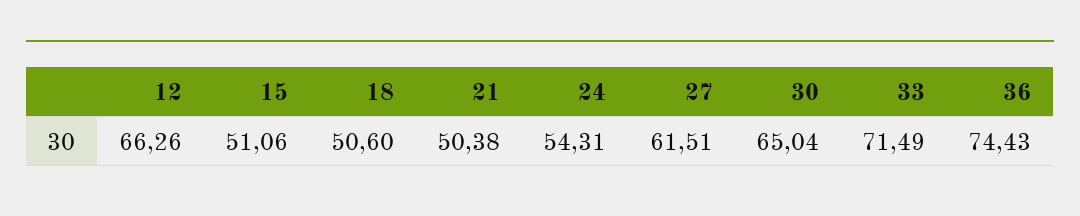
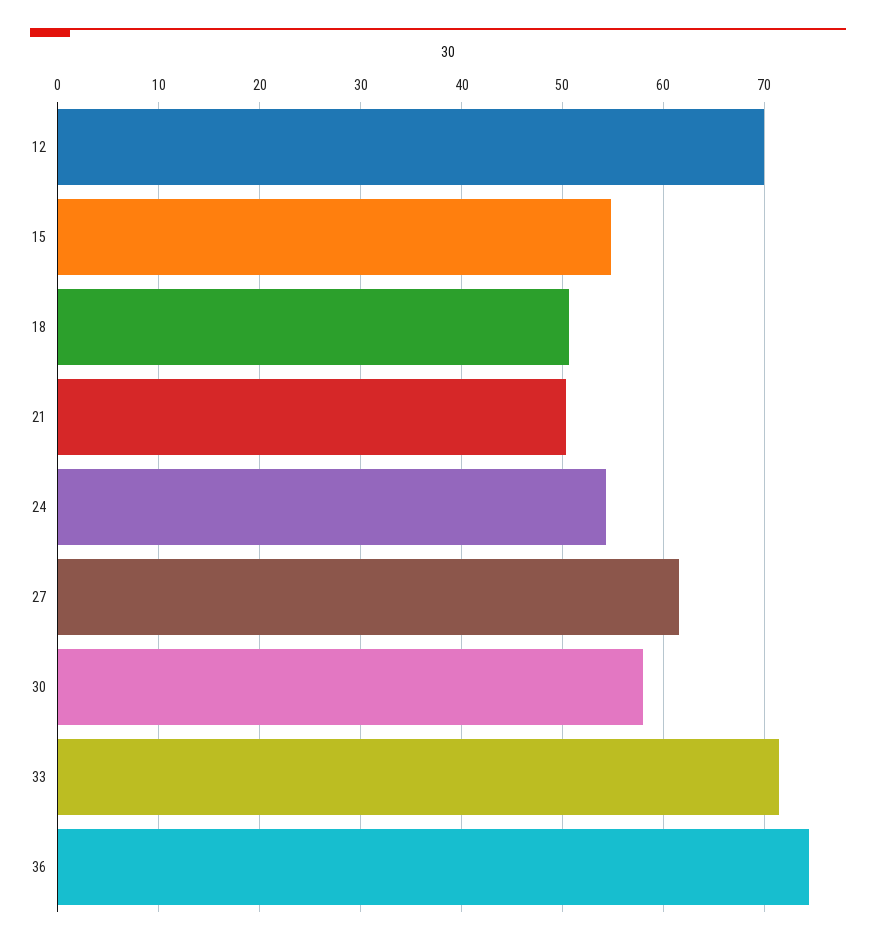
12: 66.26 -> 70
15: 51.06 -> 55
30: 65.04 -> 58

